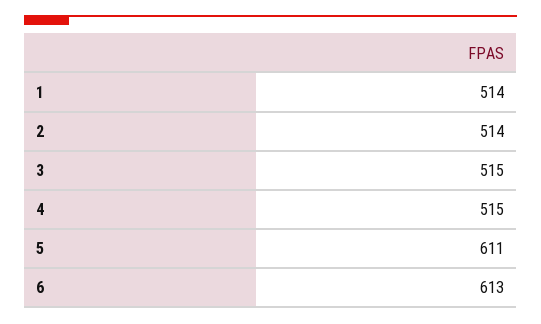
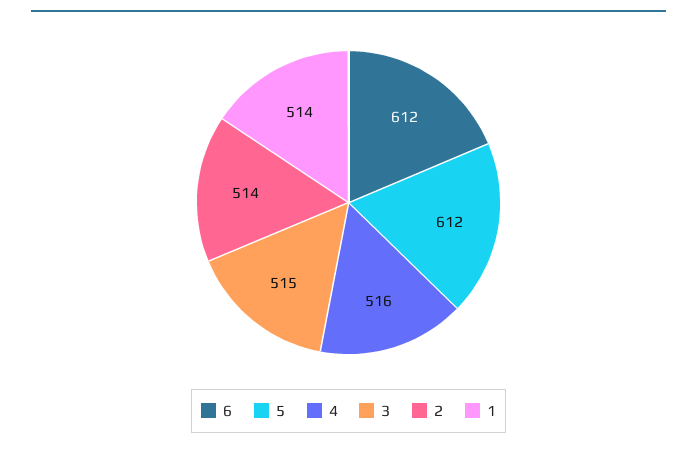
4: 515 -> 516
5: 611 -> 612
6: 613 -> 612

